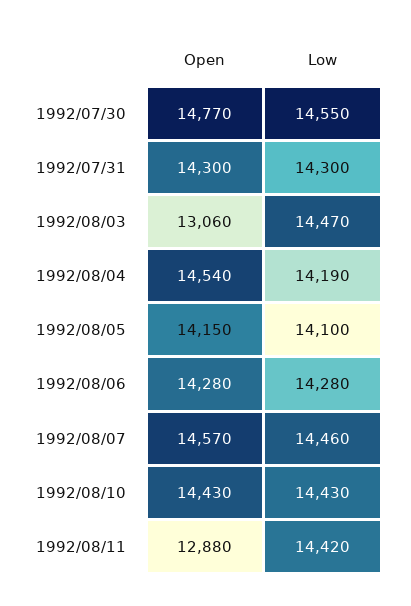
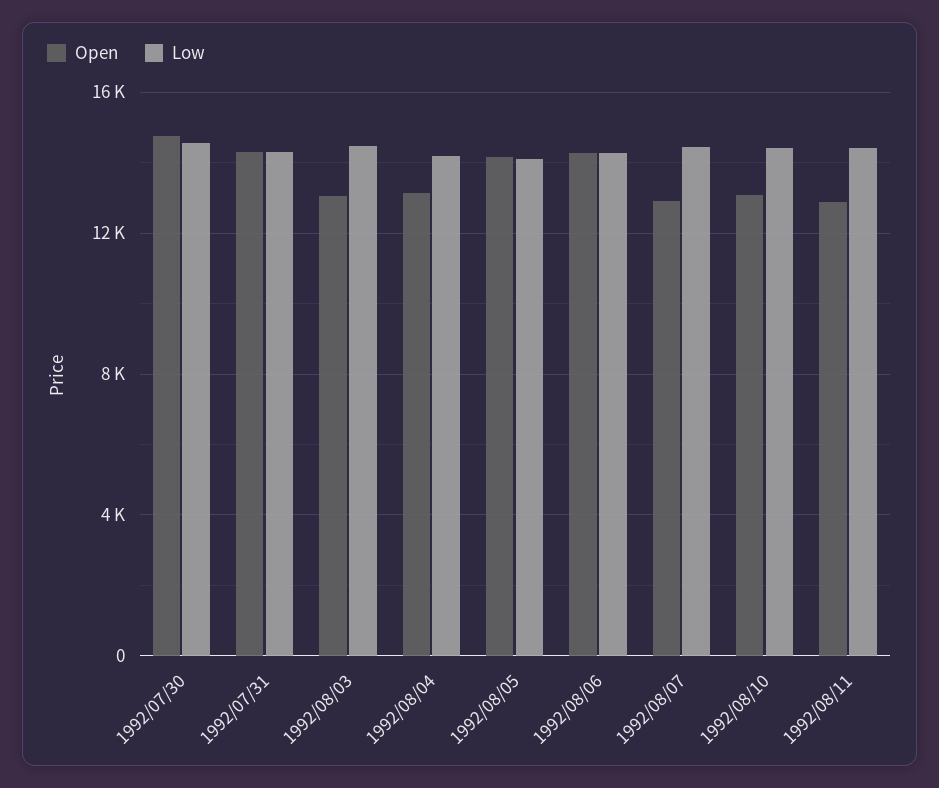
Open, 1992/08/04: 14540 -> 13000
Open, 1992/08/07: 14570 -> 13000
Open, 1992/08/10: 14430 -> 13000

